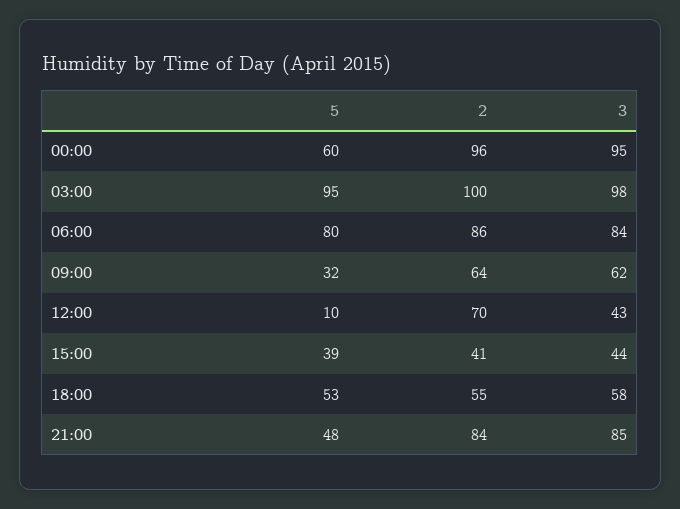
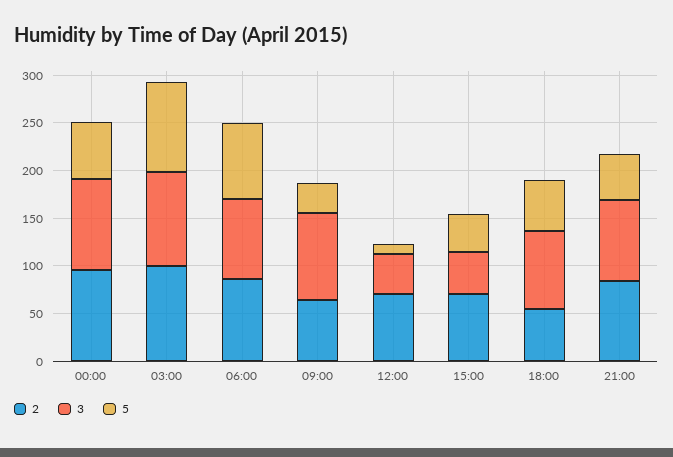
3, 09:00: 62 -> 90
2, 15:00: 41 -> 70
3, 18:00: 58 -> 80

